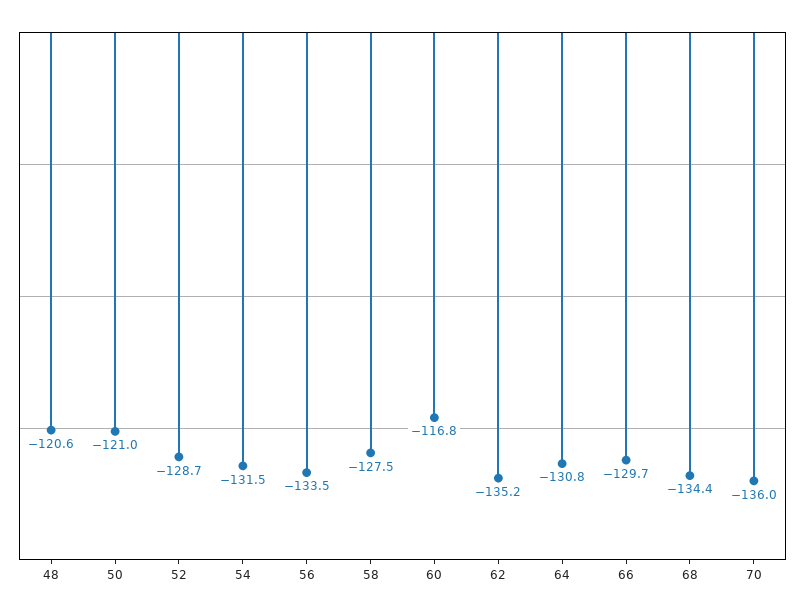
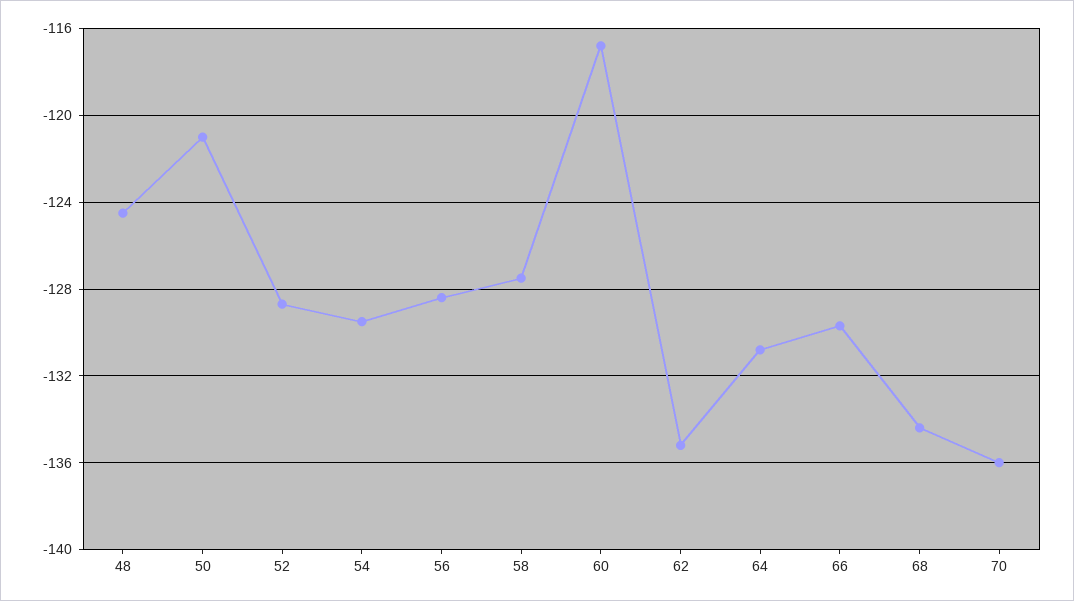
48: -120.6 -> -124.5
54: -131.5 -> -129.5
56: -133.5 -> -128.5

